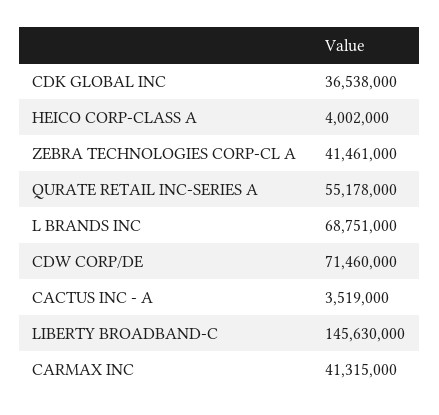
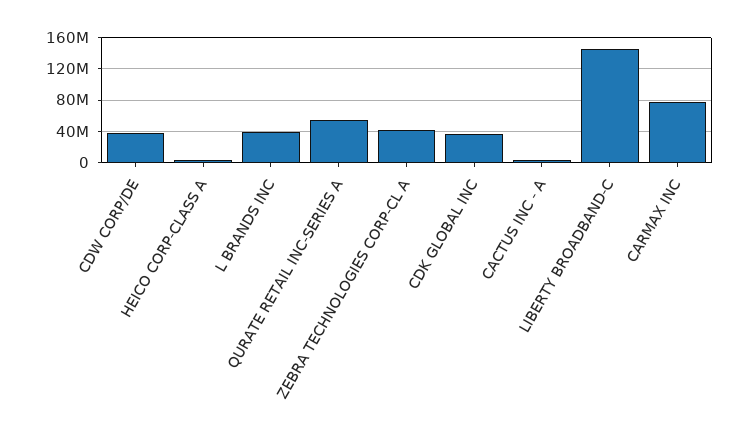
L BRANDS INC: 68751000 -> 40000000
CDW CORP/DE: 71460000 -> 40000000
CARMAX INC: 41315000 -> 80000000

